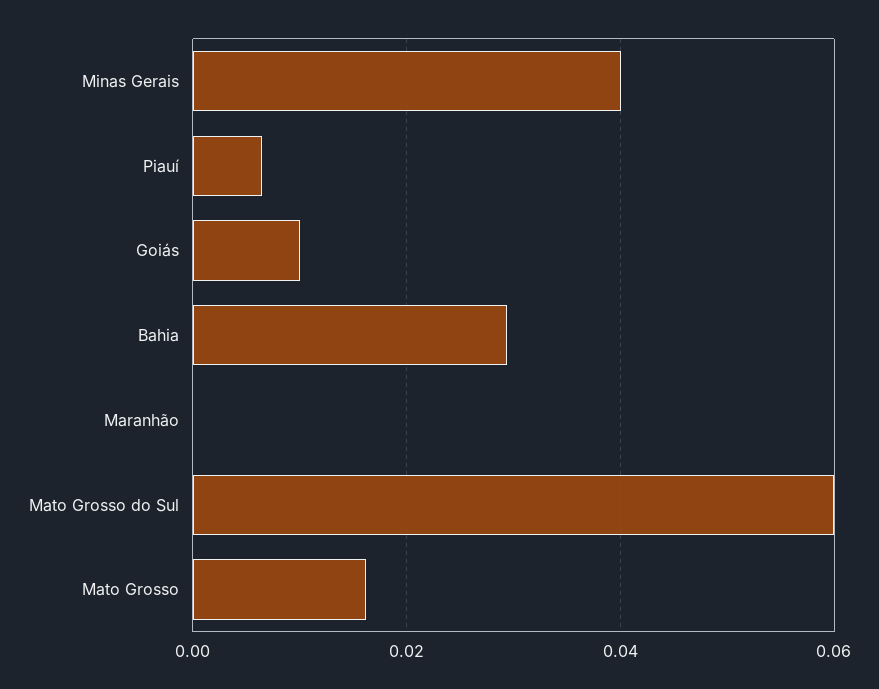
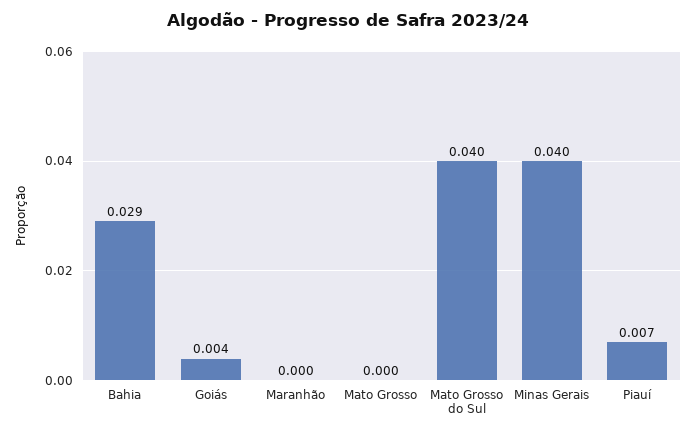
Goiás: 0.01 -> 0.004
Mato Grosso do Sul: 0.06 -> 0.04
Mato Grosso: 0.016 -> 0

